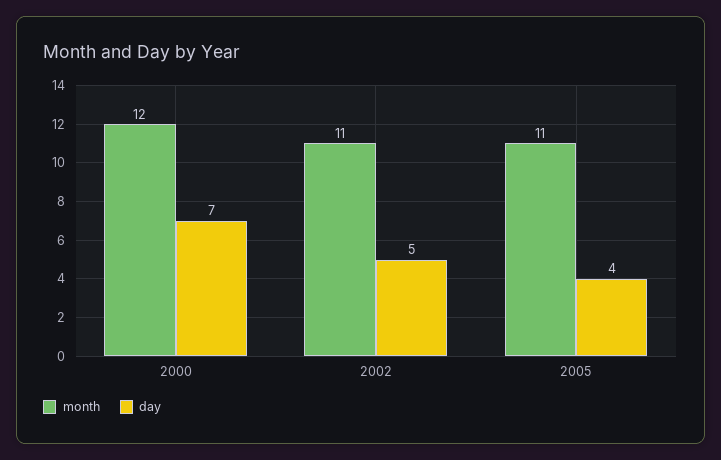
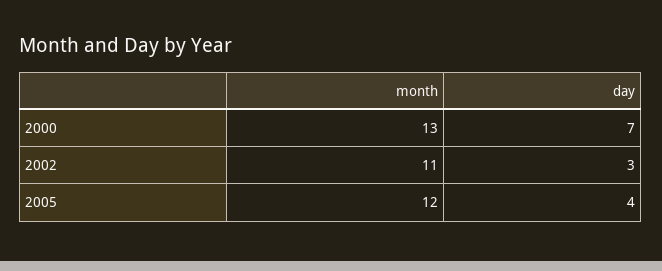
month, 2000: 12 -> 13
day, 2002: 5 -> 3
month, 2005: 11 -> 12

